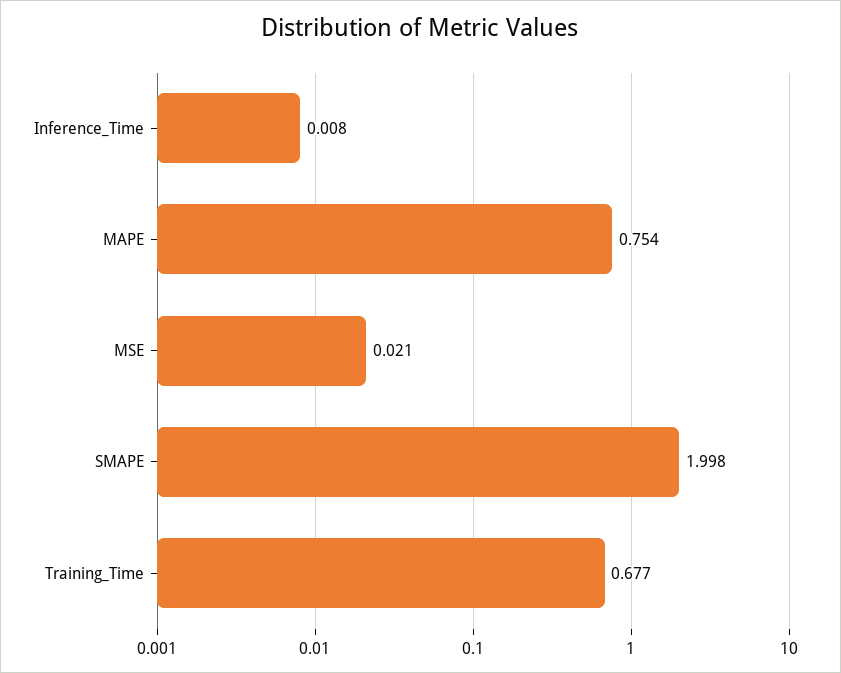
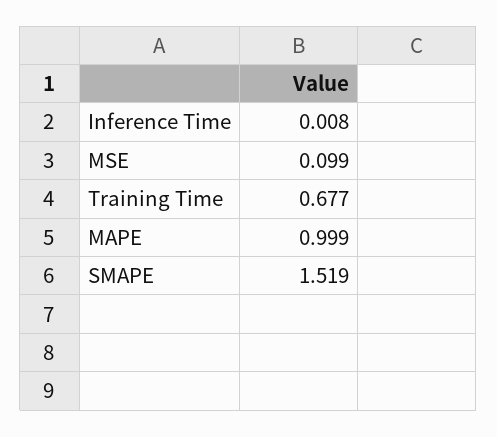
MAPE: 0.754 -> 0.999
MSE: 0.021 -> 0.099
SMAPE: 1.998 -> 1.519

